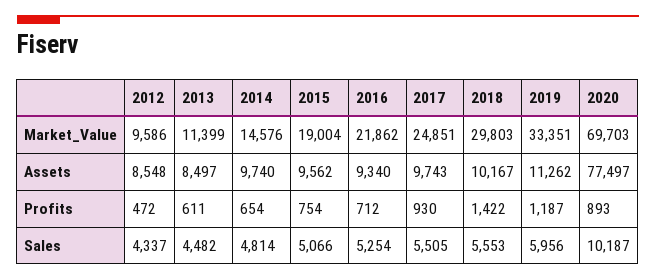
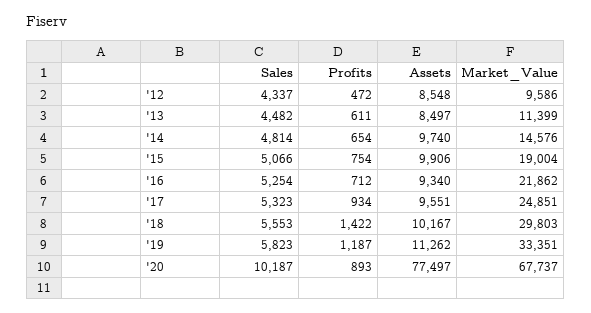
2020, Market_Value: 69703 -> 67737
2015, Assets: 9562 -> 9906
2017, Assets: 9743 -> 9551
2017, Profits: 930 -> 934
2017, Sales: 5505 -> 5323
2019, Sales: 5956 -> 5823

